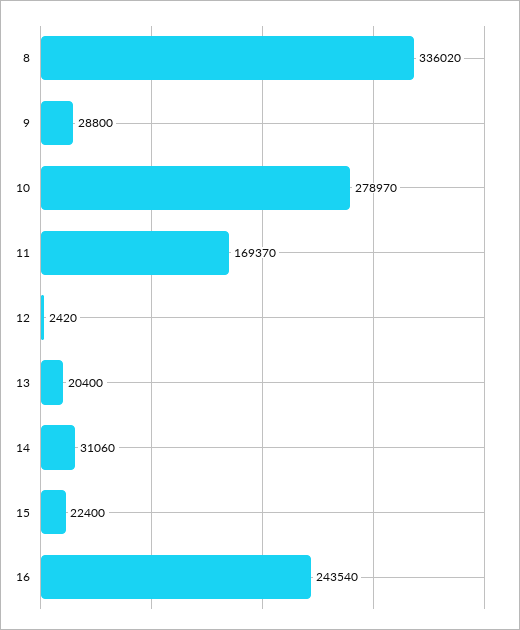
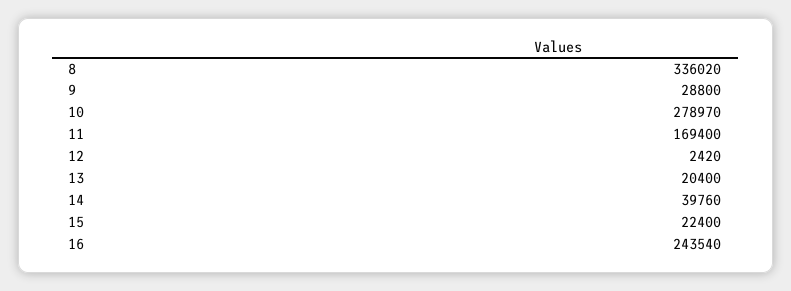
11: 169370 -> 169400
14: 31060 -> 39760

